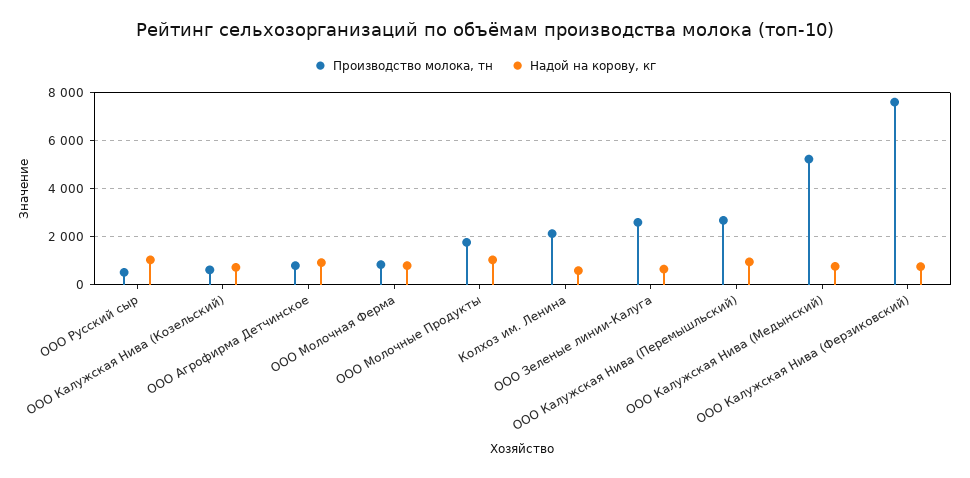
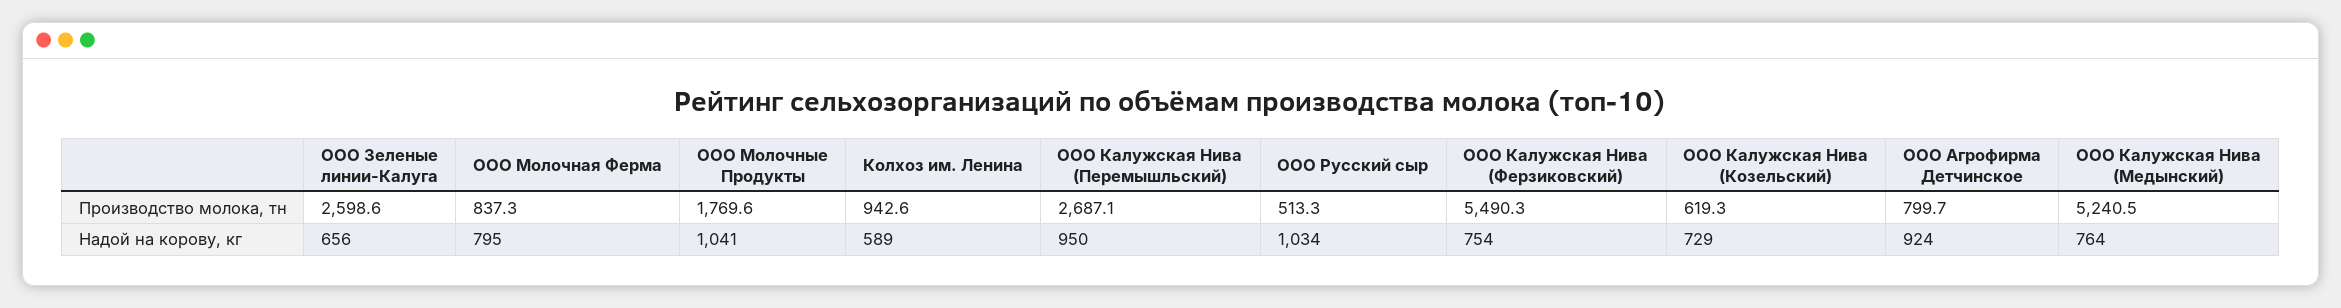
Производство молока, тн, Колхоз им. Ленина: 2000 -> 942.6
Производство молока, тн, ООО Калужская Нива (Ферзиковский): 7500 -> 5490.3

